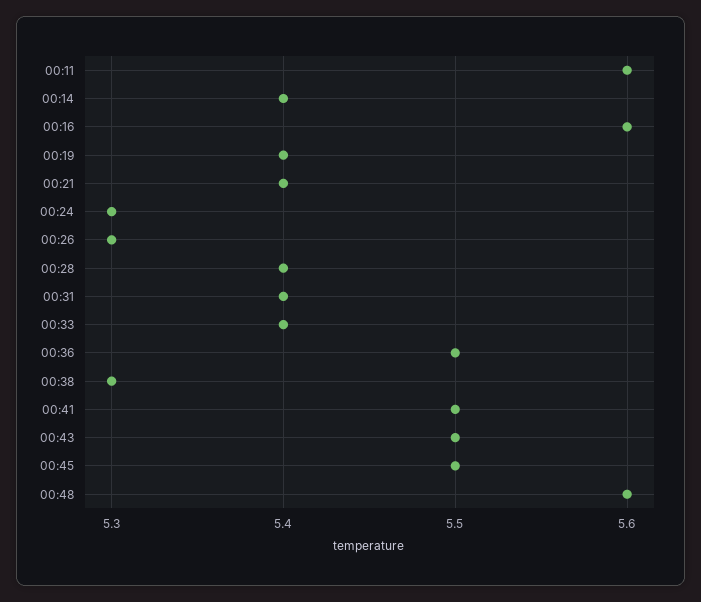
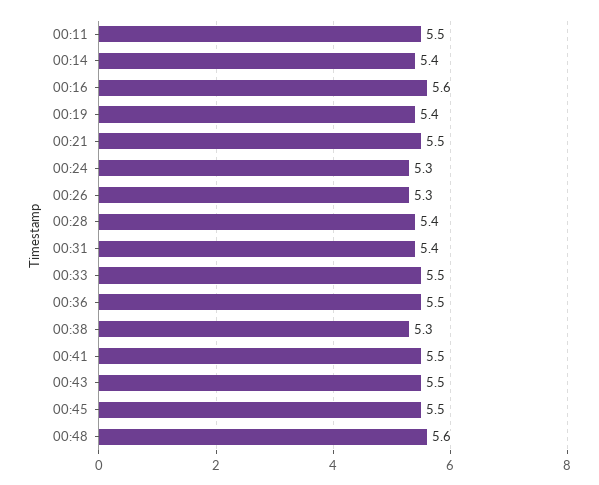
00:11: 5.6 -> 5.5
00:21: 5.4 -> 5.5
00:33: 5.4 -> 5.5

